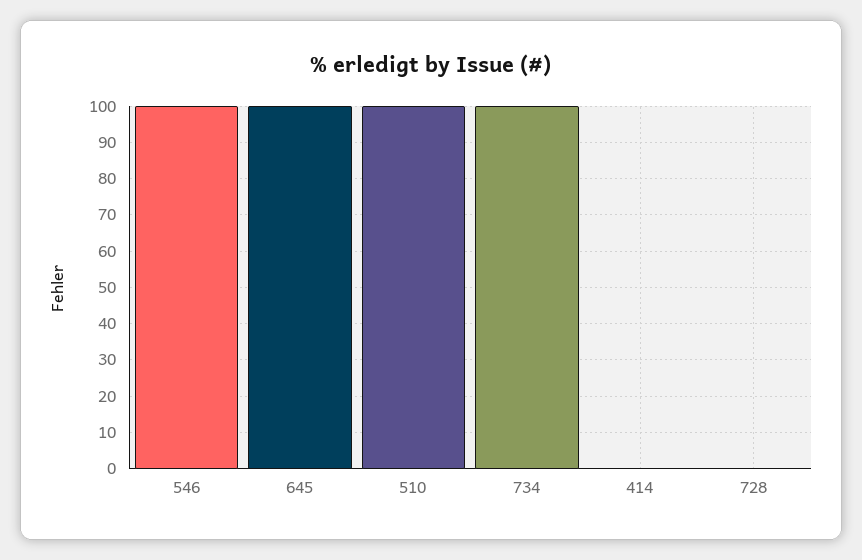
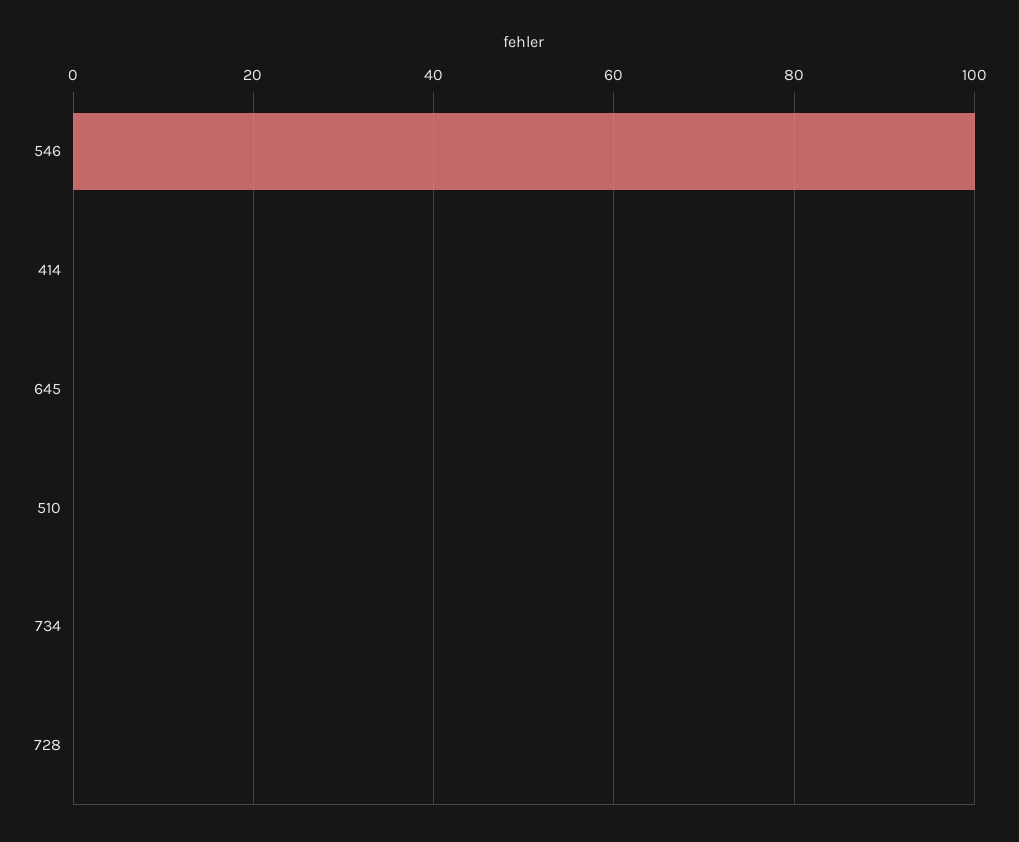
645: 100 -> 0
510: 100 -> 0
734: 100 -> 0

